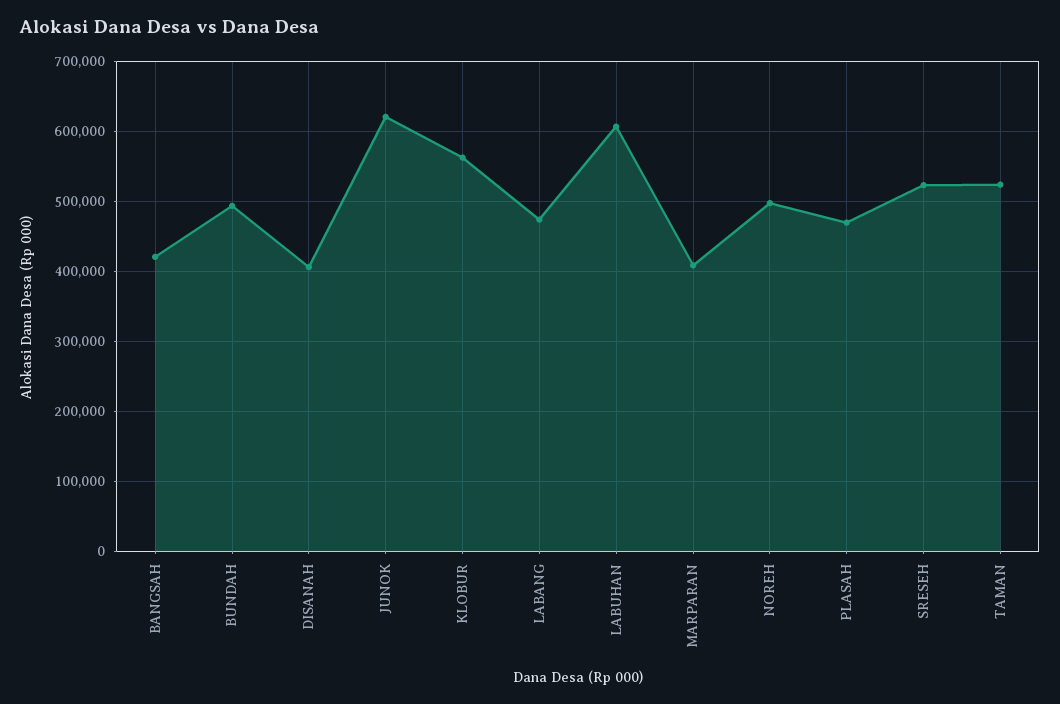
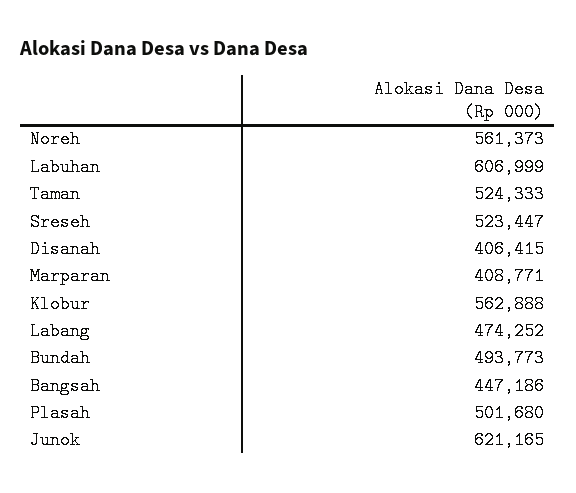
BANGSAH: 420000 -> 447186
NOREH: 500000 -> 561373
PLASAH: 470000 -> 501680

